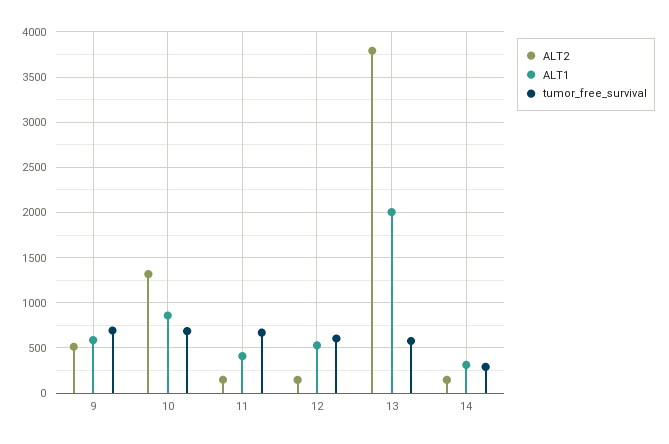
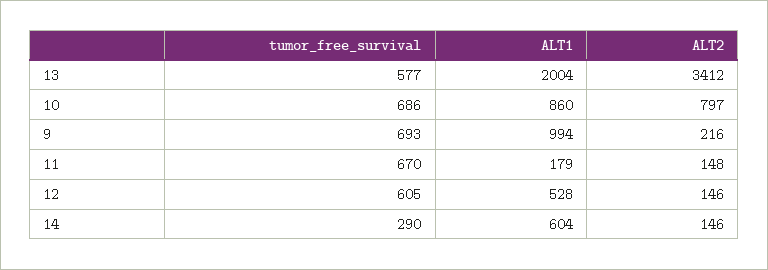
ALT2, 9: 500 -> 216
ALT1, 9: 600 -> 994
ALT2, 10: 1300 -> 797
ALT1, 11: 400 -> 179
ALT2, 13: 3800 -> 3412
ALT1, 14: 300 -> 604

